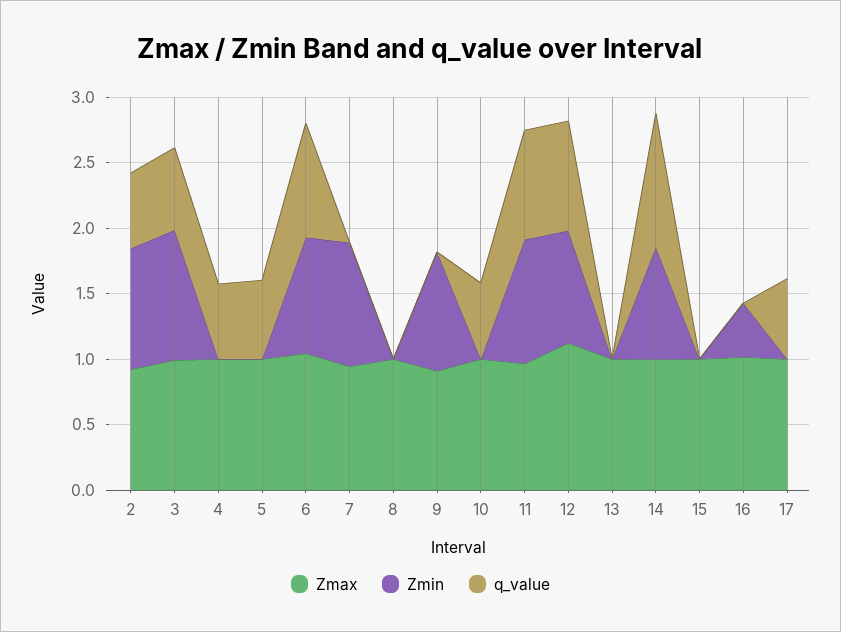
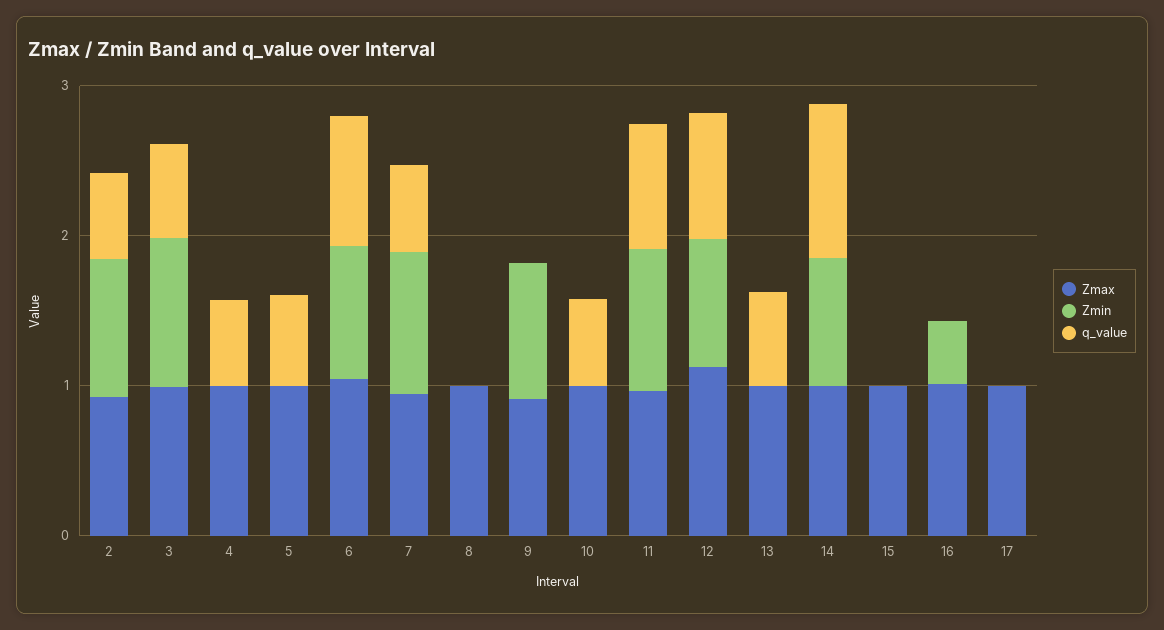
q_value, 7: 0 -> 0.6
q_value, 13: 0 -> 0.6
q_value, 17: 0.6 -> 0

